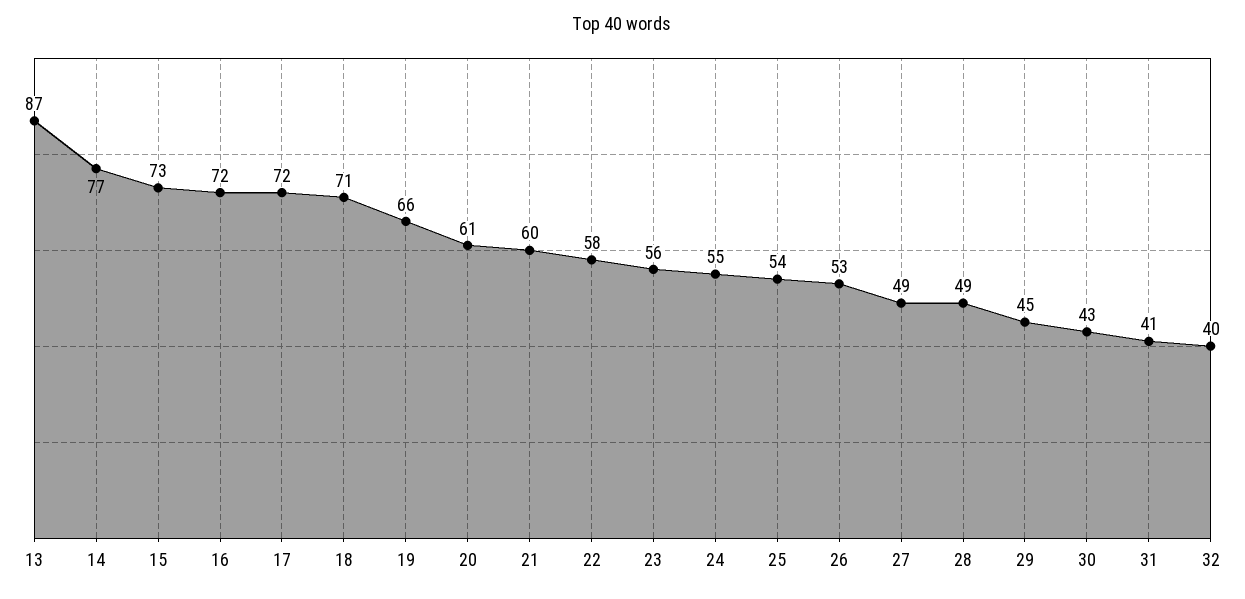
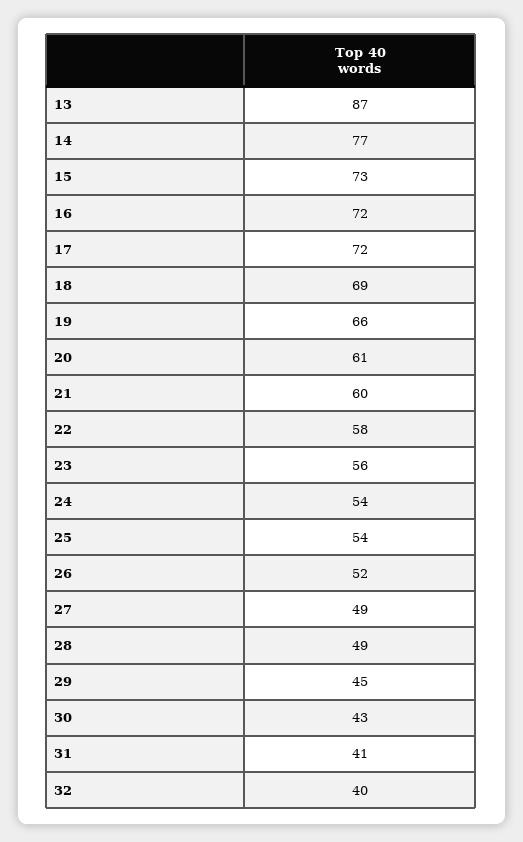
18: 71 -> 69
24: 55 -> 54
26: 53 -> 52

